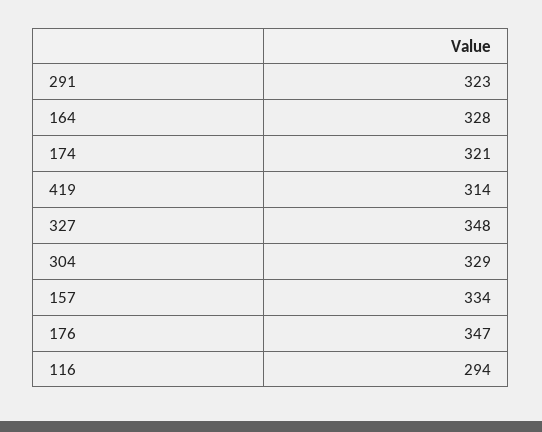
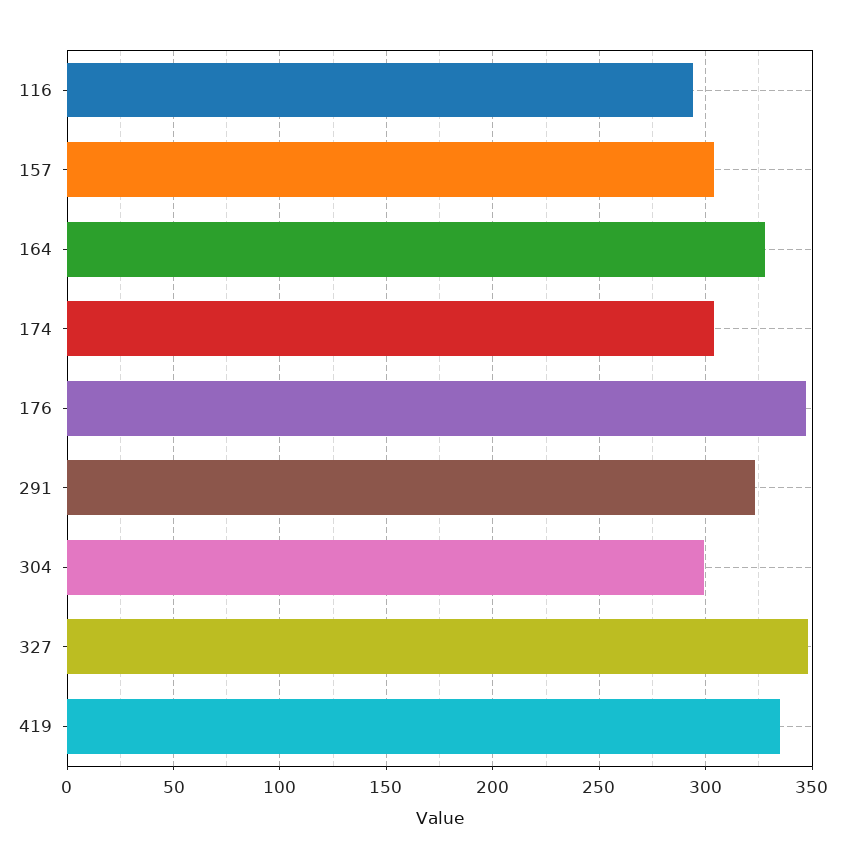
174: 321 -> 305
419: 314 -> 335
304: 329 -> 300
157: 334 -> 305

